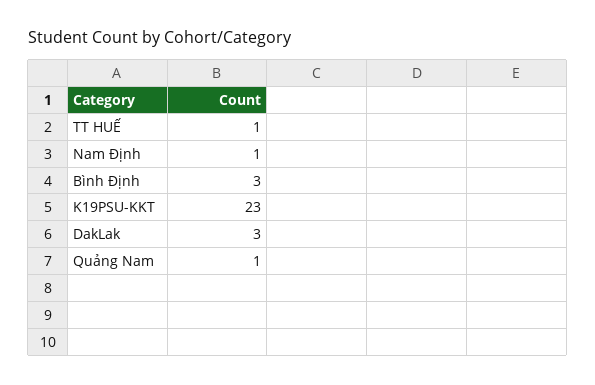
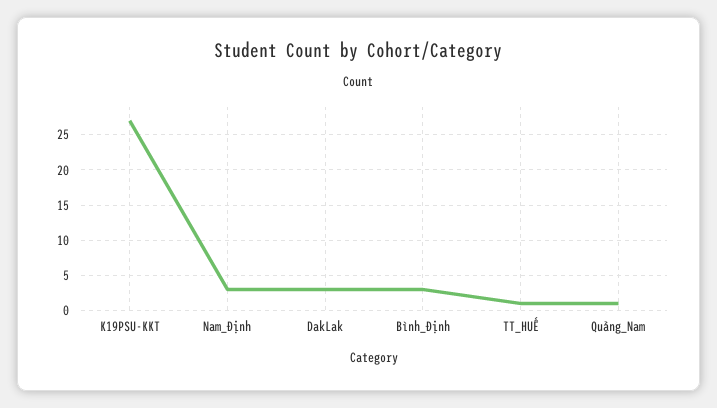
Nam Định: 1 -> 3
K19PSU-KKT: 23 -> 27

